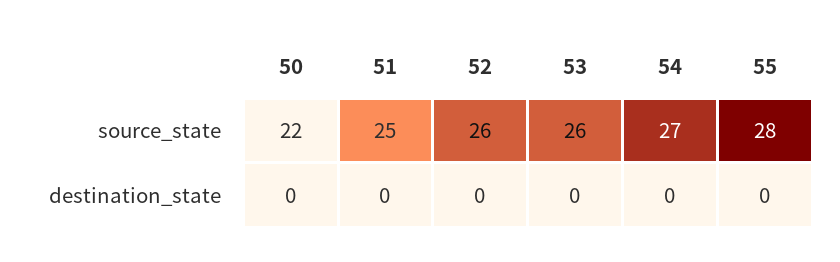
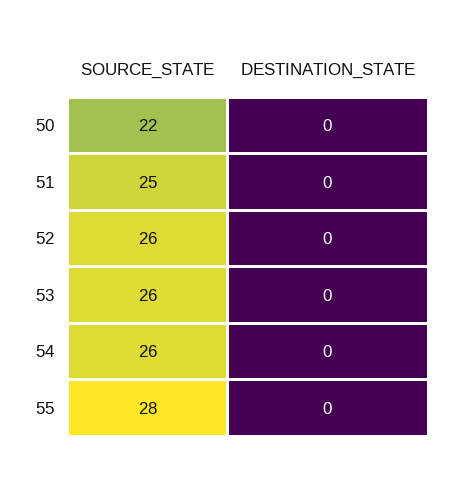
54, source_state: 27 -> 26

